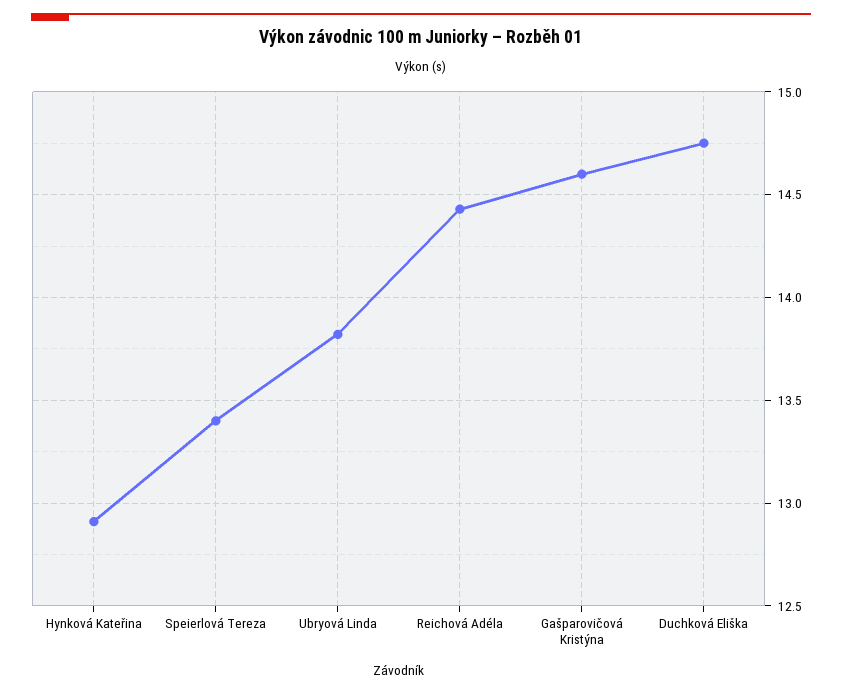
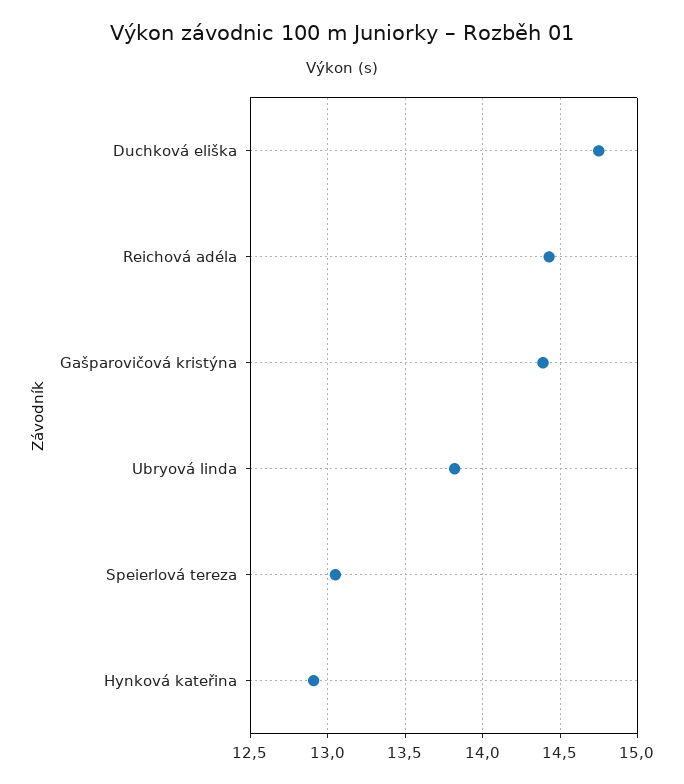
Speierlová Tereza: 13.4 -> 13.05
Gašparovičová Kristýna: 14.6 -> 14.4

